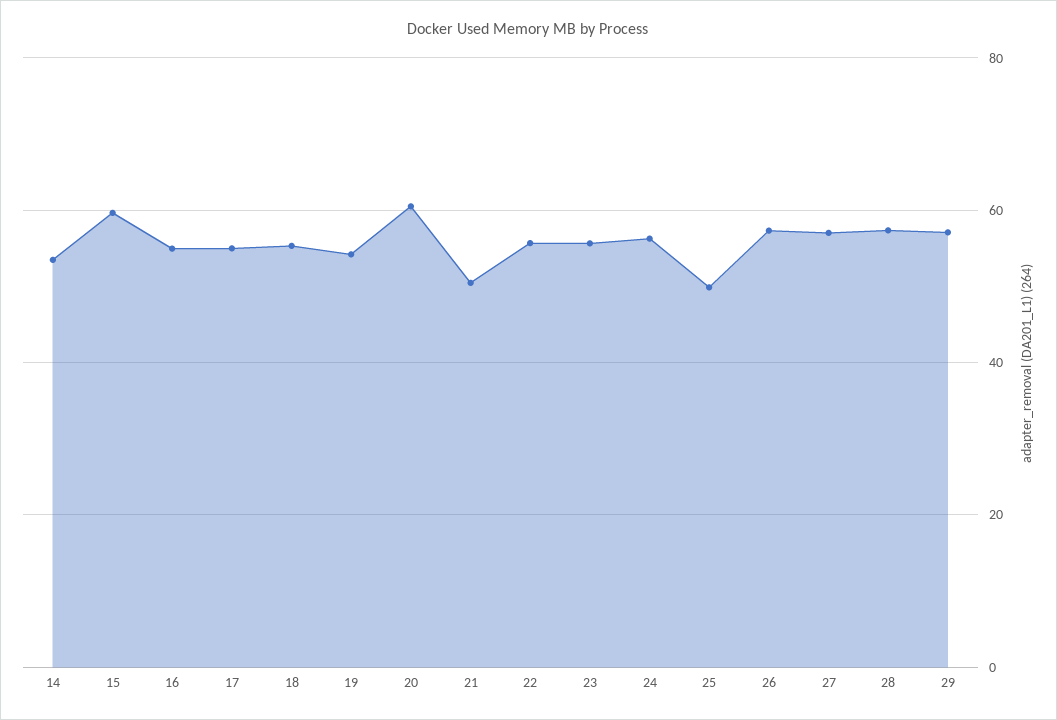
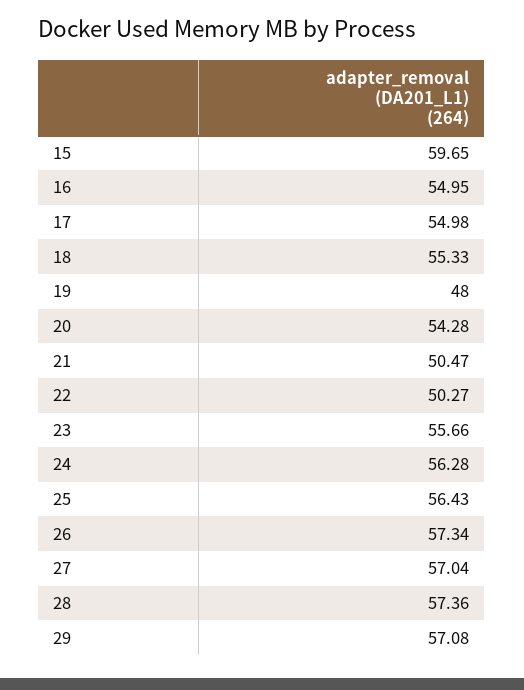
14: 54 -> none
19: 54 -> 48
20: 60 -> 54.28
22: 56 -> 50.27
25: 50 -> 56.43

